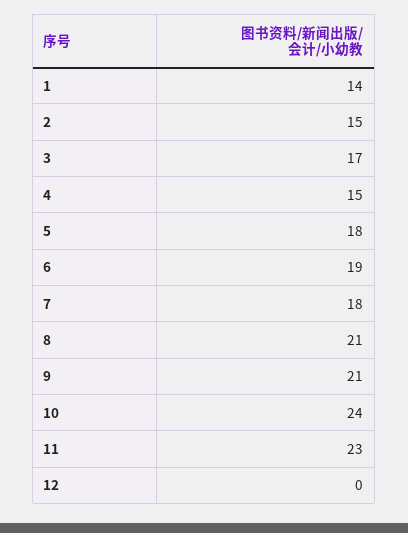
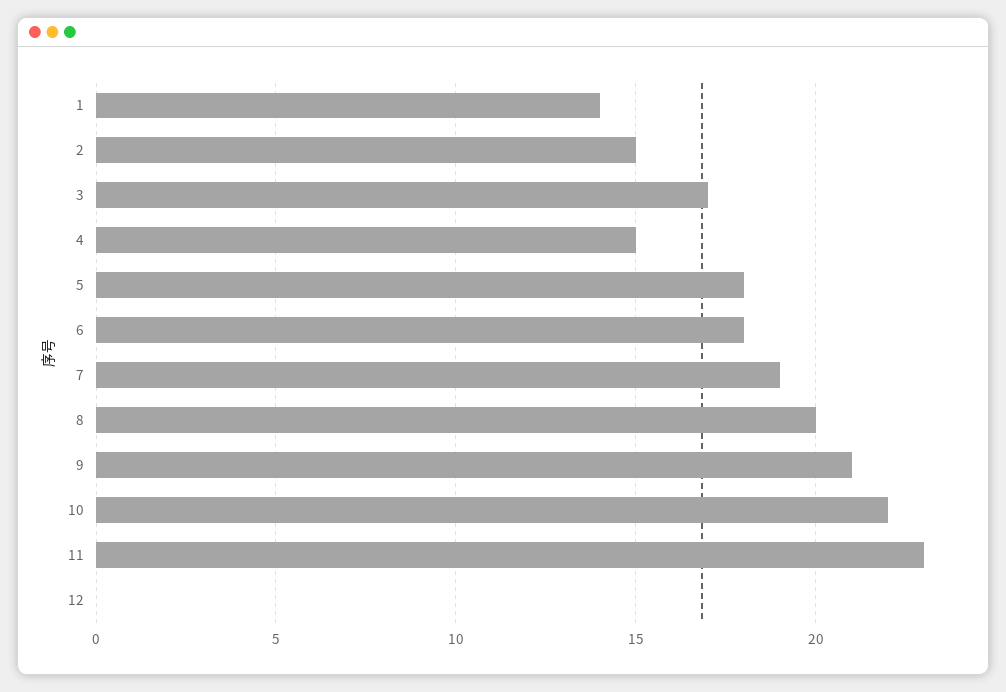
6: 19 -> 18
7: 18 -> 19
8: 21 -> 20
10: 24 -> 22

